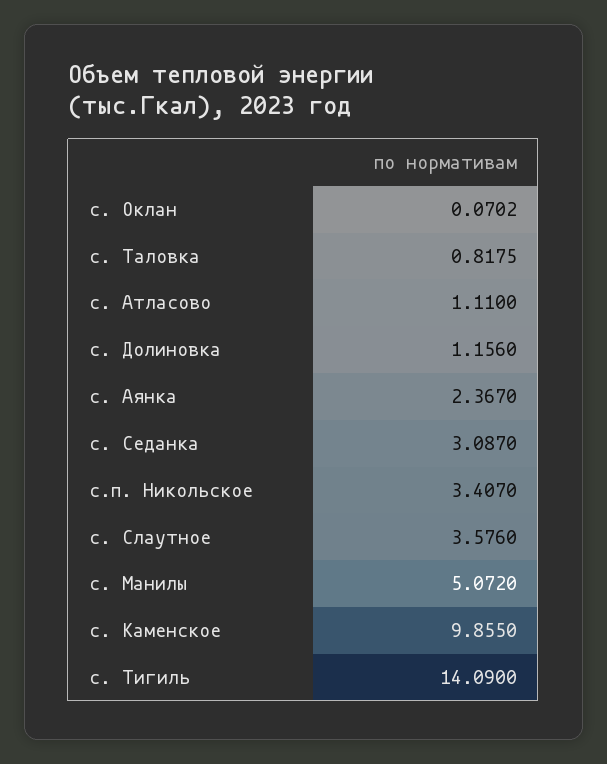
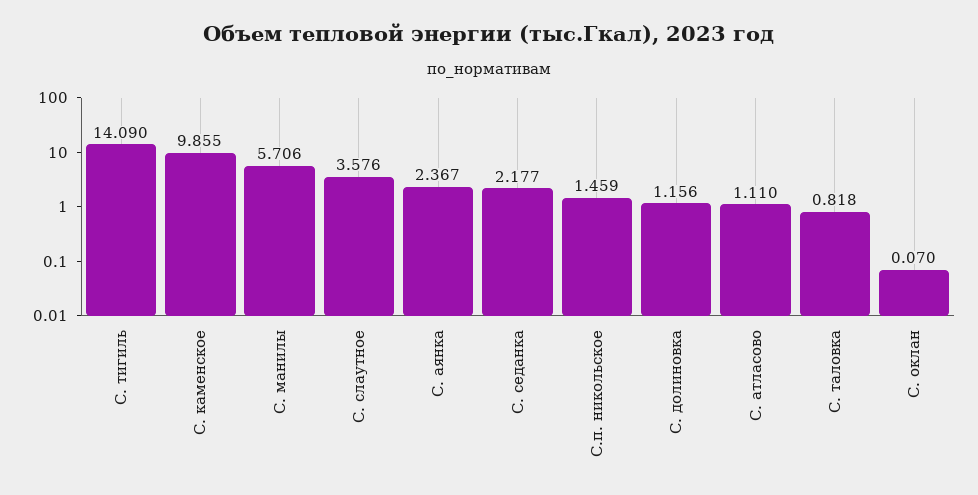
с. Седанка: 3.087 -> 2.177
с.п. Никольское: 3.407 -> 1.459
с. Манилы: 5.072 -> 5.706

